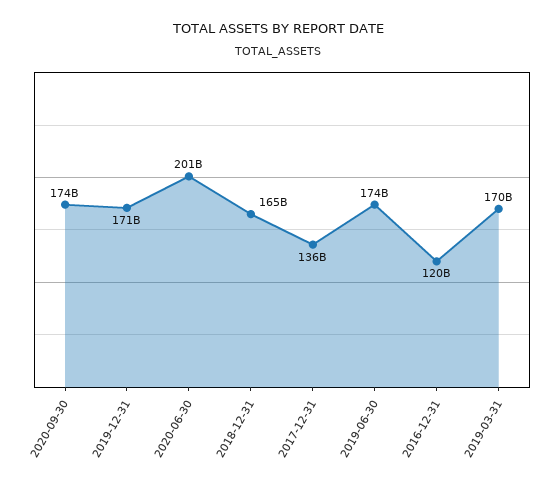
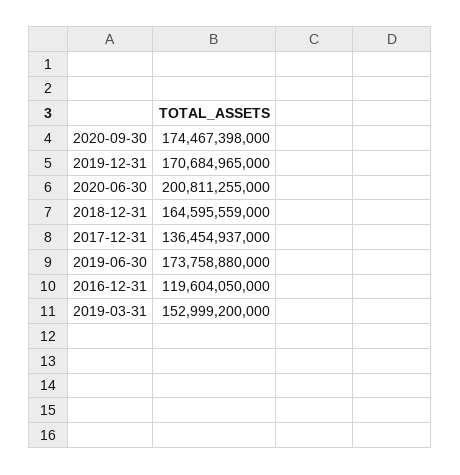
2019-03-31: 170000000000 -> 152999200000

